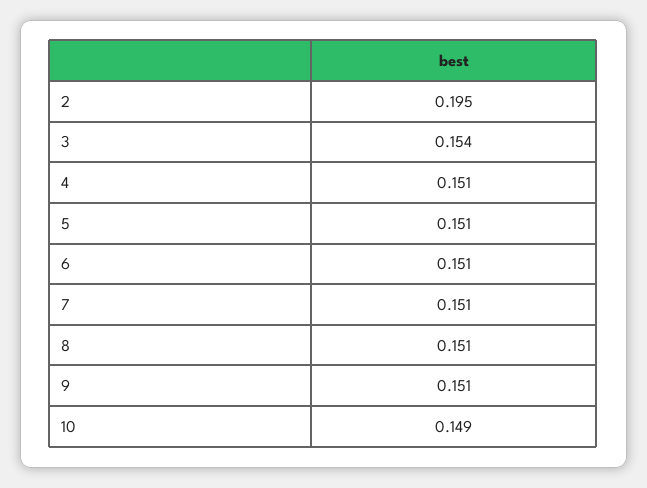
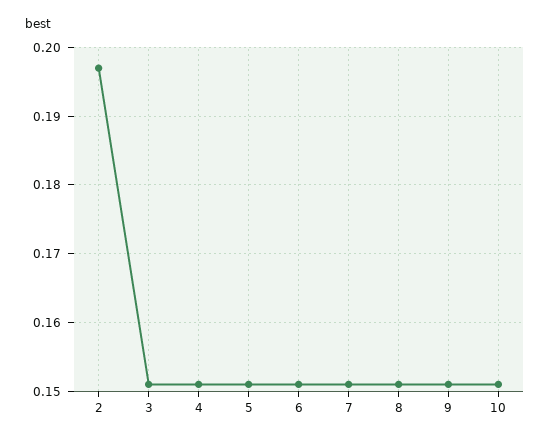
2: 0.195 -> 0.197
3: 0.154 -> 0.151
10: 0.149 -> 0.151

